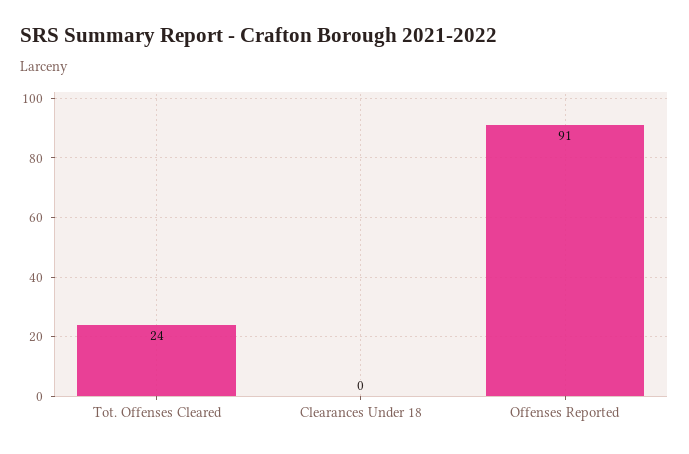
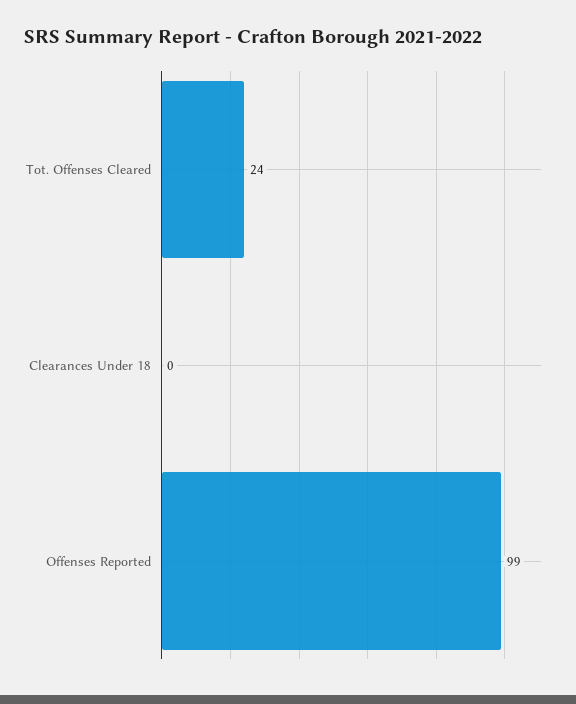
Offenses Reported: 91 -> 99

